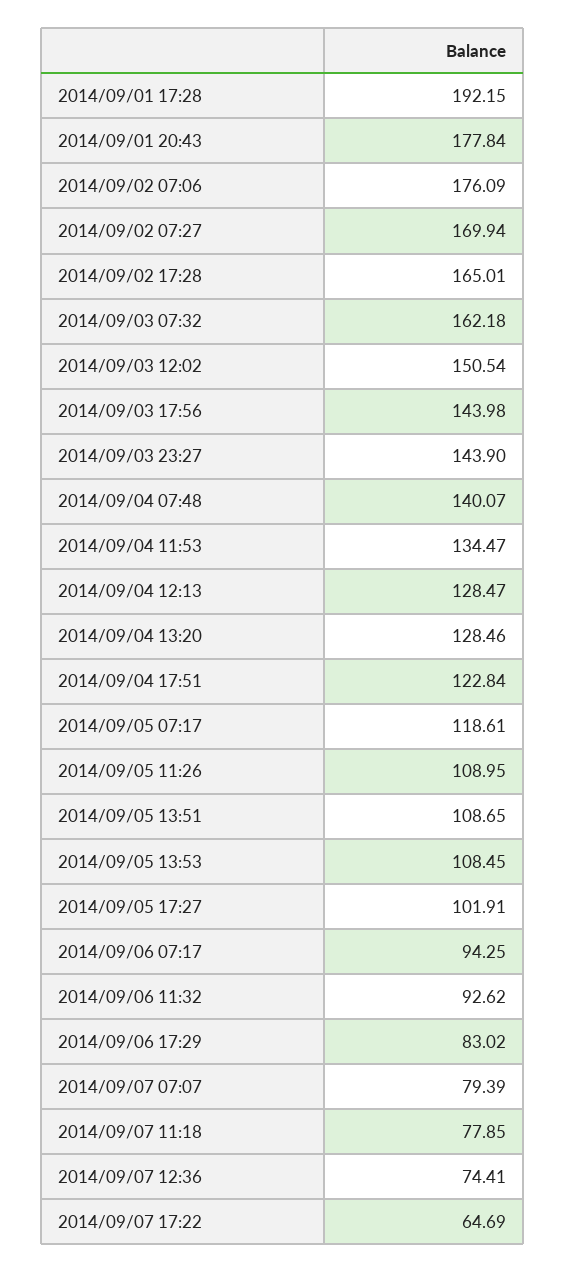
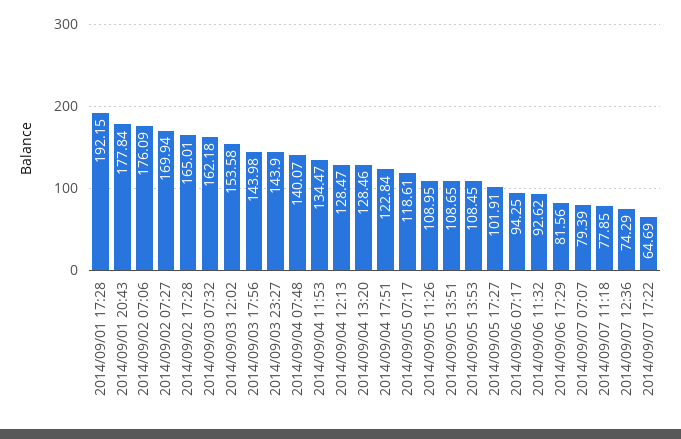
2014/09/03 12:02: 150.54 -> 153.58
2014/09/06 17:29: 83.02 -> 81.56
2014/09/07 12:36: 74.41 -> 74.29

